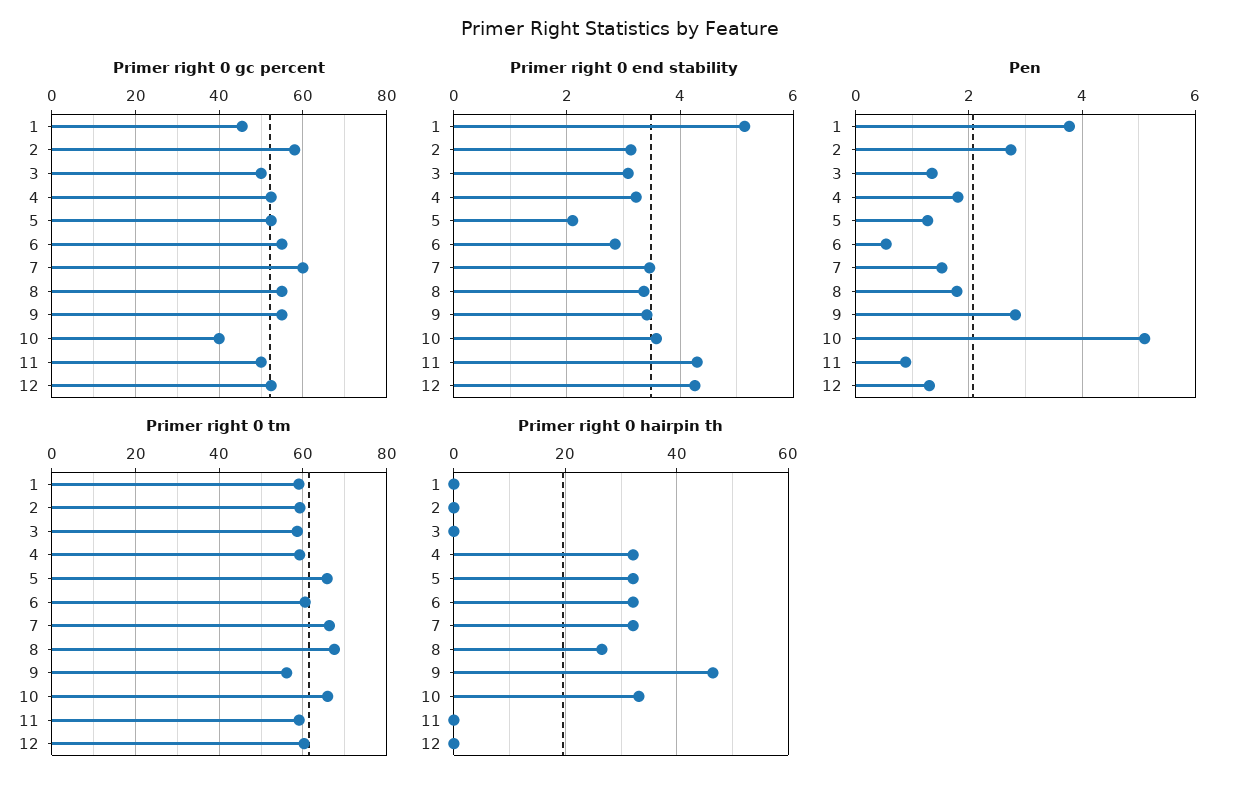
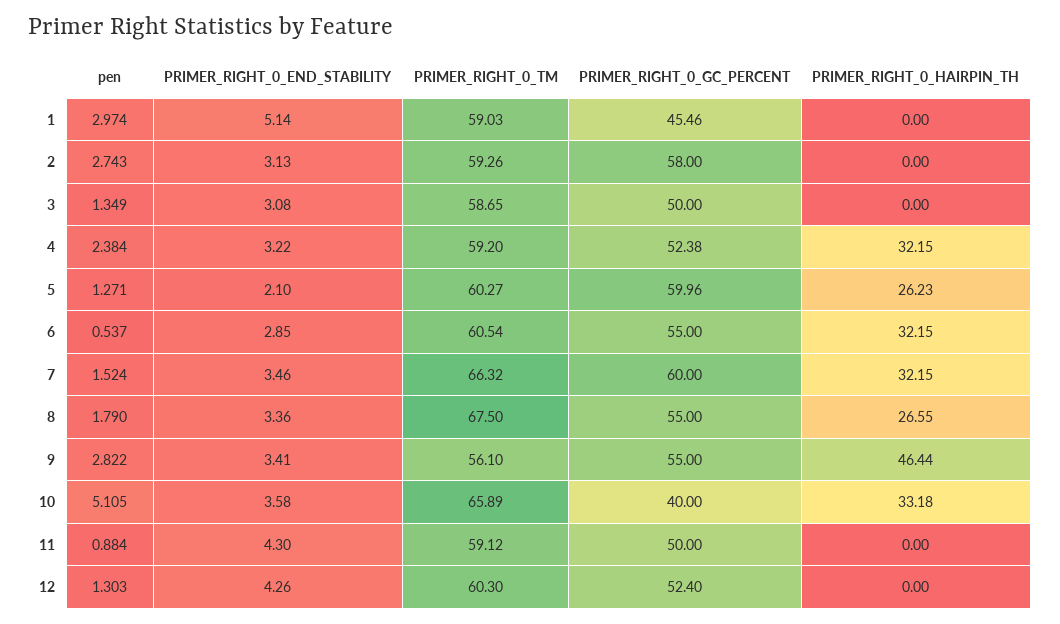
Primer right 0 gc percent, 5: 52 -> 59.96
Pen, 1: 3.8 -> 2.974
Pen, 4: 1.8 -> 2.384
Primer right 0 tm, 5: 66 -> 60.27
Primer right 0 hairpin th, 5: 32 -> 26.23

